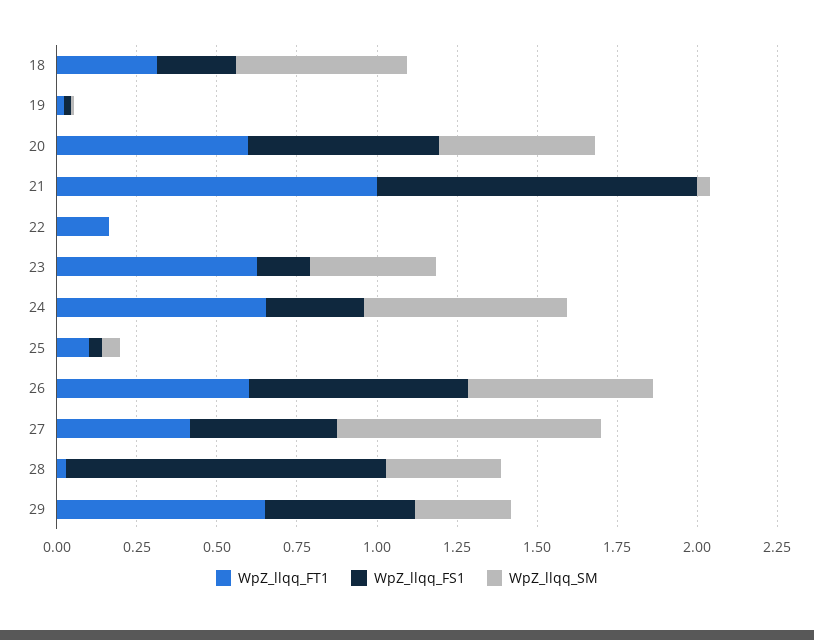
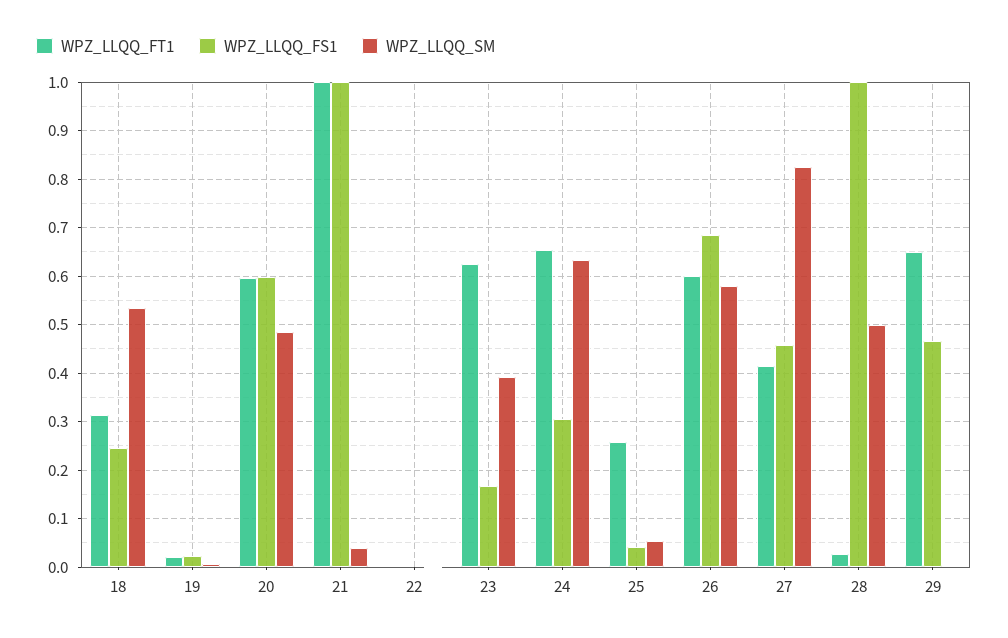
WpZ_llqq_FT1, 22: 0.15 -> 0
WpZ_llqq_FT1, 25: 0.1 -> 0.26
WpZ_llqq_SM, 28: 0.35 -> 0.5
WpZ_llqq_SM, 29: 0.3 -> 0

